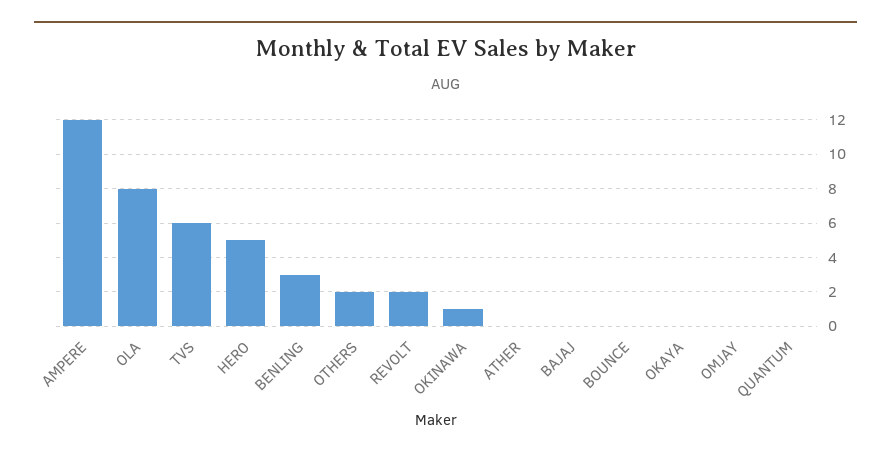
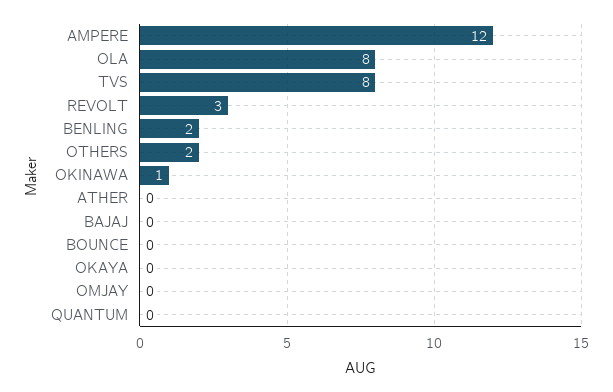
TVS: 6 -> 8
HERO: 5 -> none
BENLING: 3 -> 2
REVOLT: 2 -> 3

